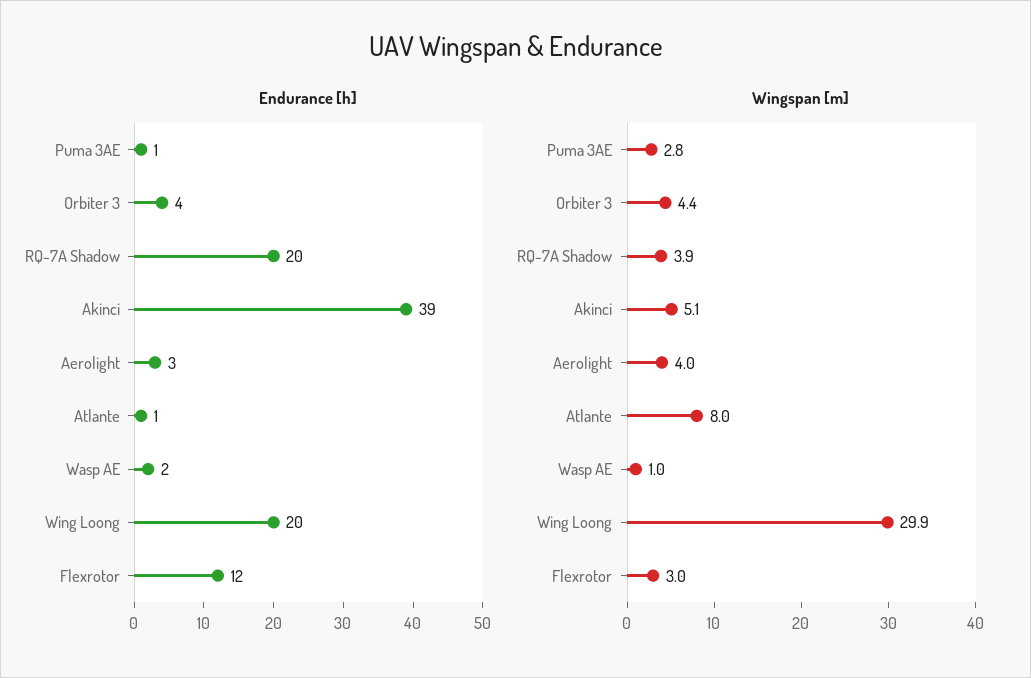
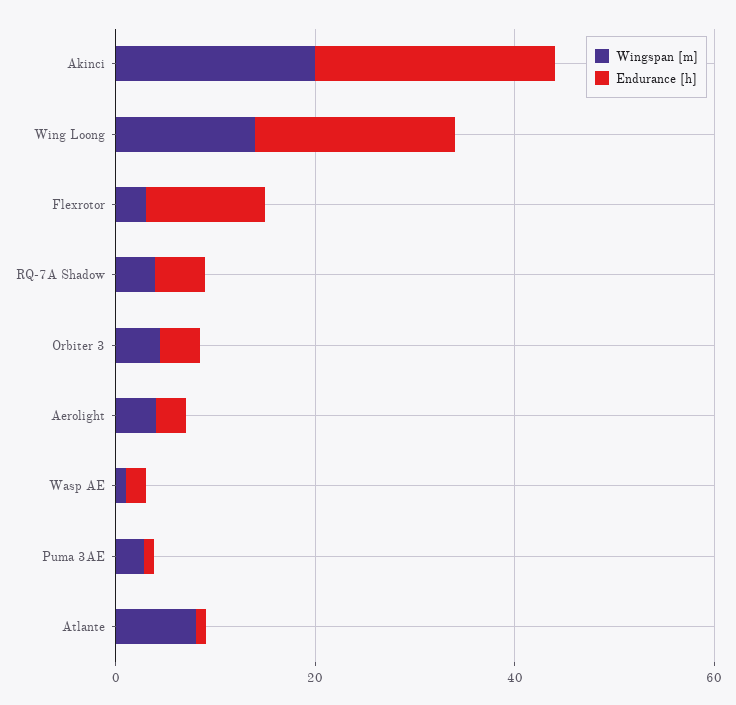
Endurance [h], RQ-7A Shadow: 20 -> 5
Endurance [h], Akinci: 39 -> 25
Wingspan [m], Akinci: 5.1 -> 20
Wingspan [m], Wing Loong: 29.9 -> 15

